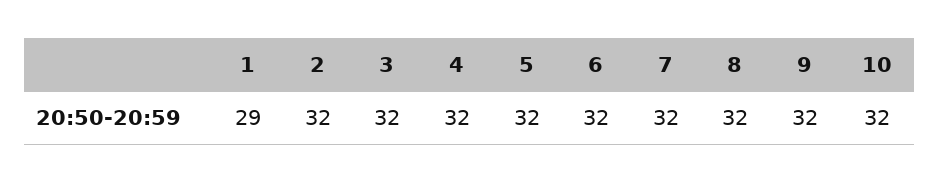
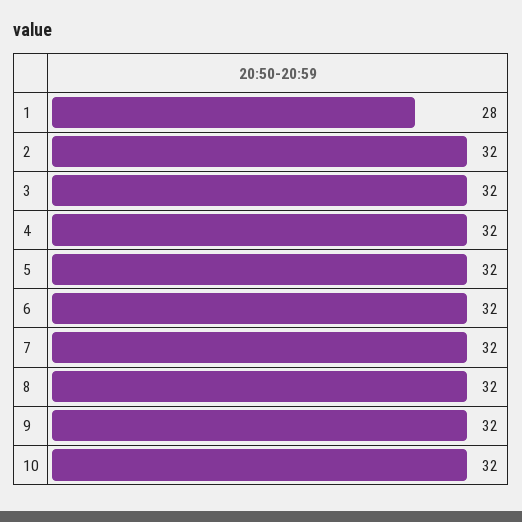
1: 29 -> 28

